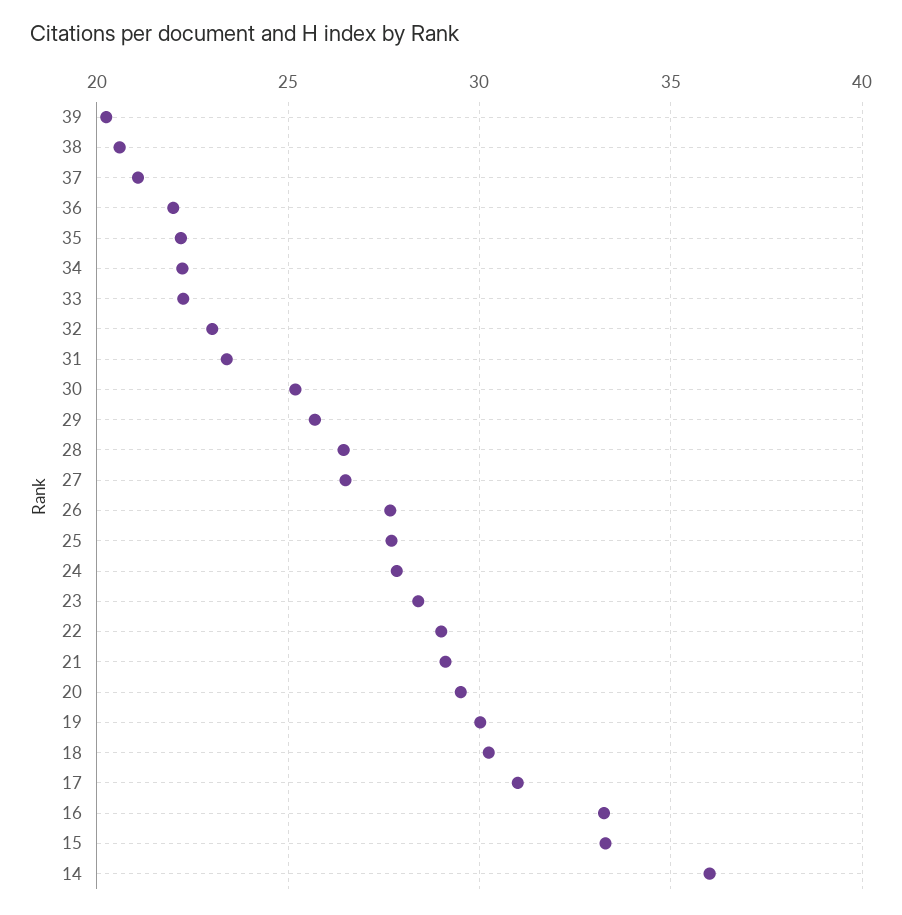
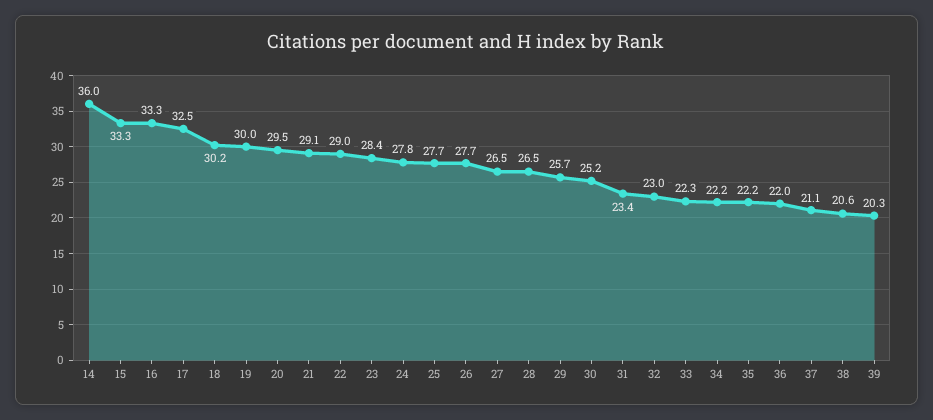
17: 31 -> 32.5

